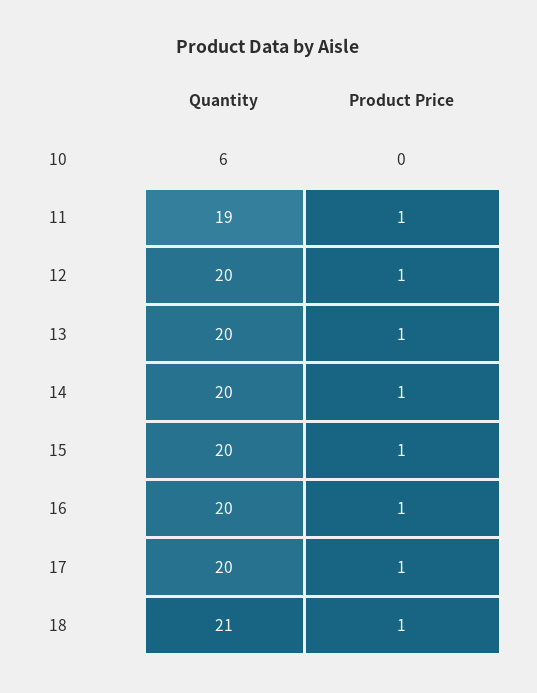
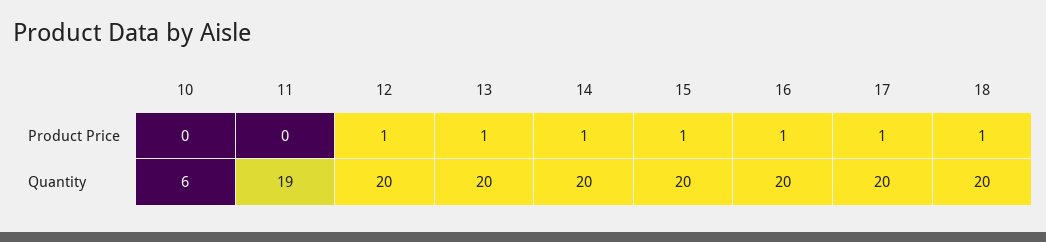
Product Price, 11: 1 -> 0
Quantity, 18: 21 -> 20

